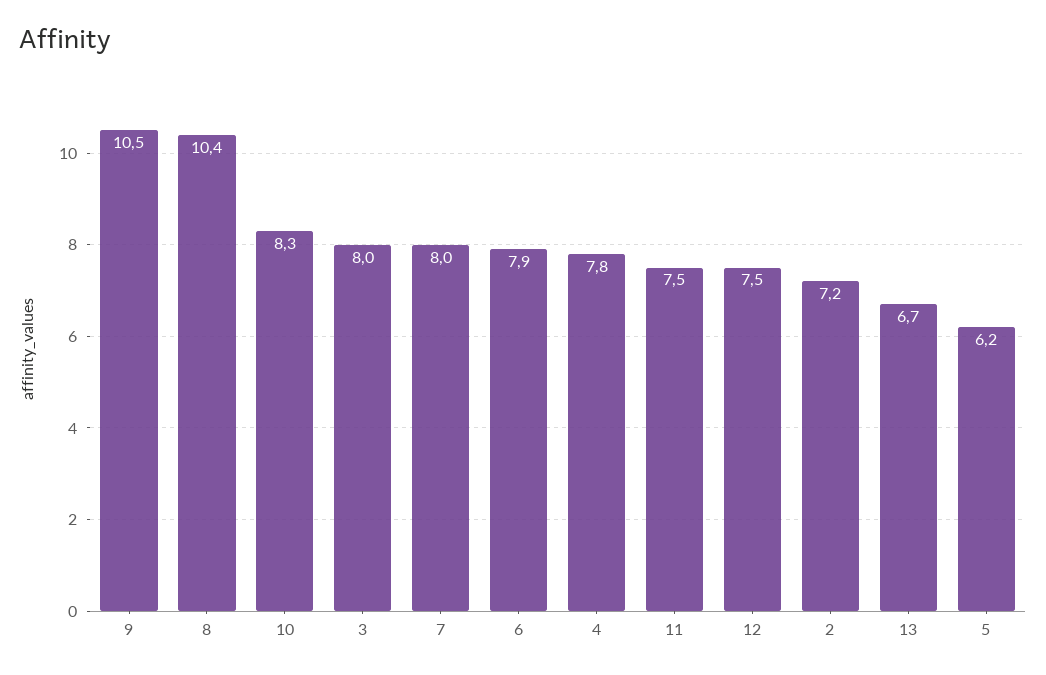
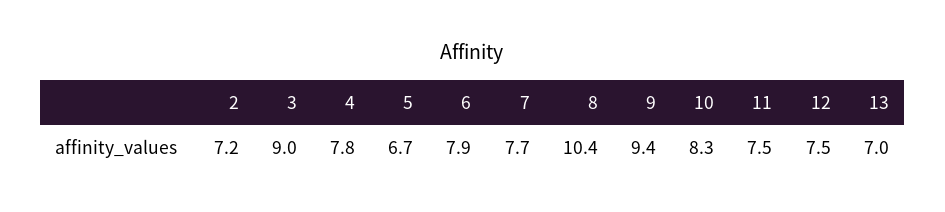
9: 10.5 -> 9.4
3: 8 -> 9
7: 8 -> 7.7
13: 6.7 -> 7
5: 6.2 -> 6.7

